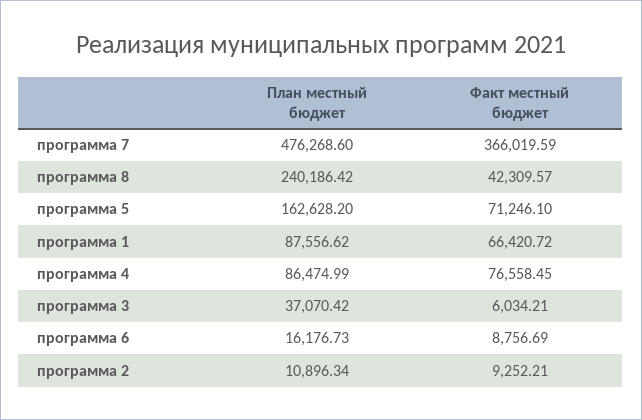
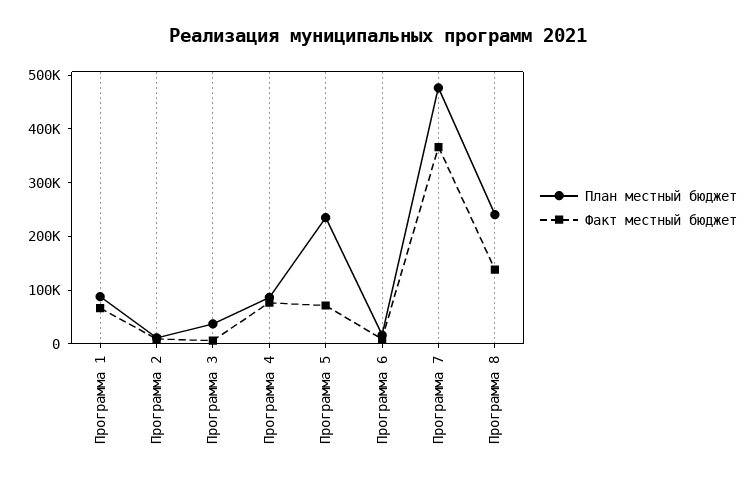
Факт местный бюджет, программа 8: 42309.57 -> 140000
План местный бюджет, программа 5: 162628.2 -> 240000

